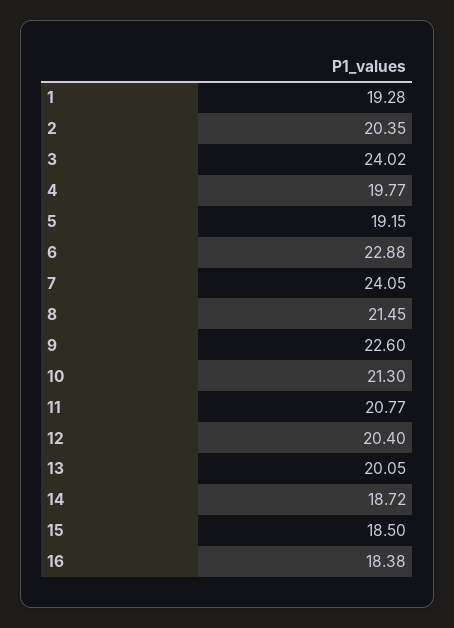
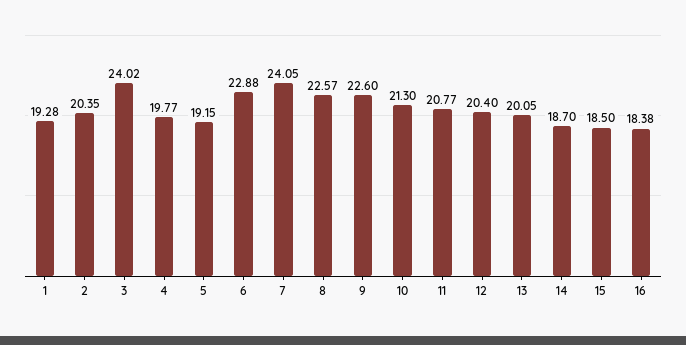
8: 21.45 -> 22.57
14: 18.72 -> 18.7

